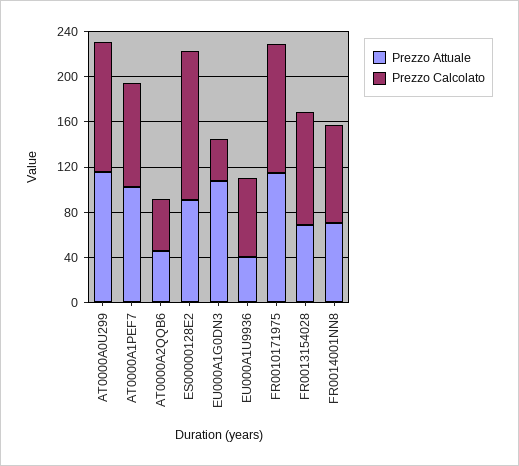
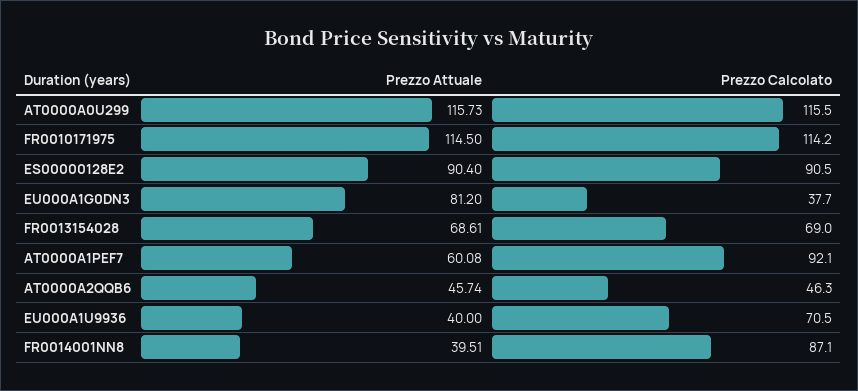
Prezzo Attuale, AT0000A1PEF7: 100 -> 60.08
Prezzo Calcolato, ES00000128E2: 130 -> 90.5
Prezzo Attuale, EU000A1G0DN3: 110 -> 81.2
Prezzo Calcolato, FR0013154028: 100 -> 69
Prezzo Attuale, FR0014001NN8: 70 -> 39.51

